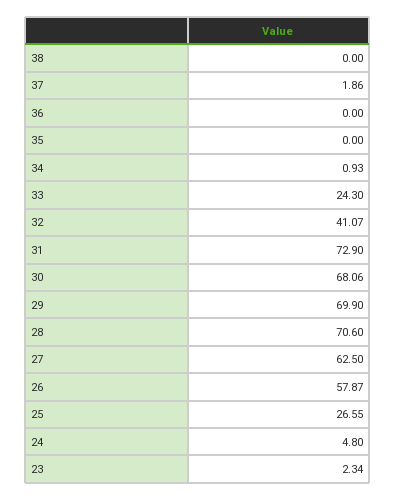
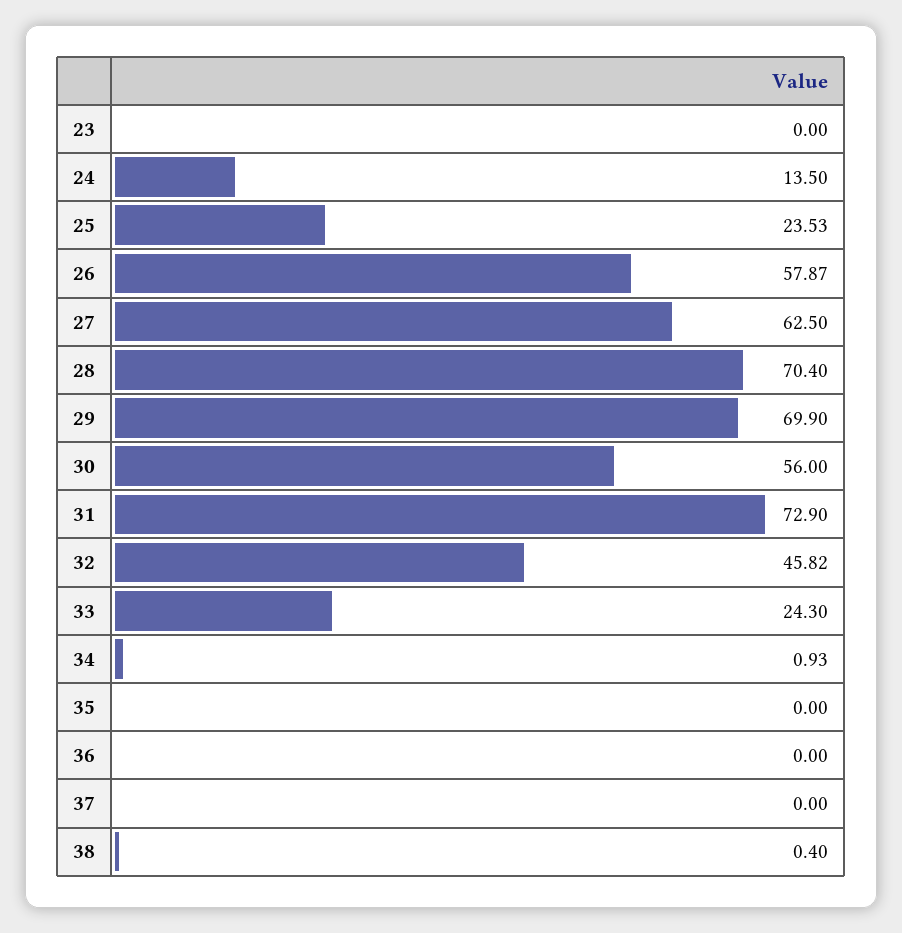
38: 0 -> 0.4
37: 1.86 -> 0
32: 41.07 -> 45.82
30: 68.06 -> 56
28: 70.6 -> 70.4
25: 26.55 -> 23.53
24: 4.8 -> 13.5
23: 2.34 -> 0

